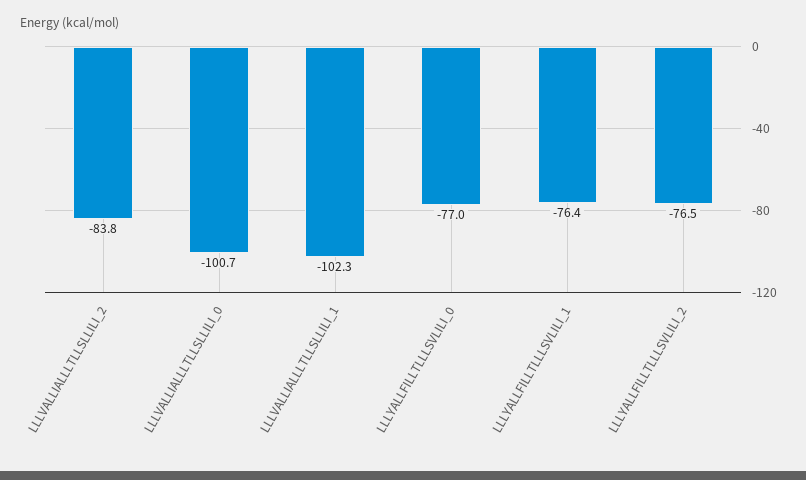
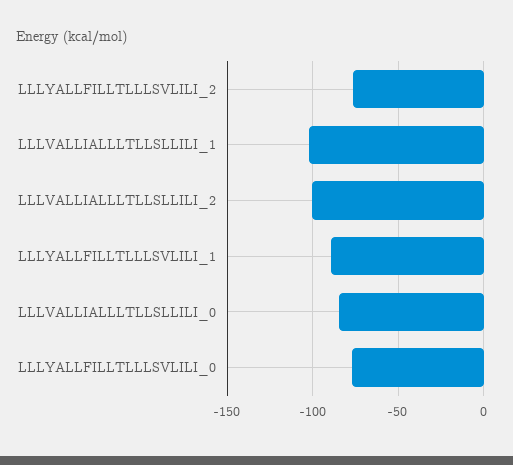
LLLVALLIALLLTLLSLLILI_2: -83.8 -> -100
LLLVALLIALLLTLLSLLILI_0: -100.7 -> -85
LLLYALLFILLTLLLSVLILI_1: -76.4 -> -90

